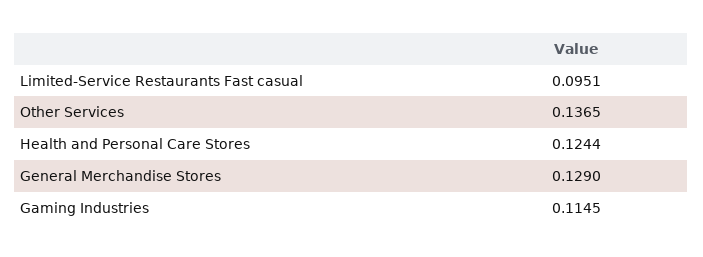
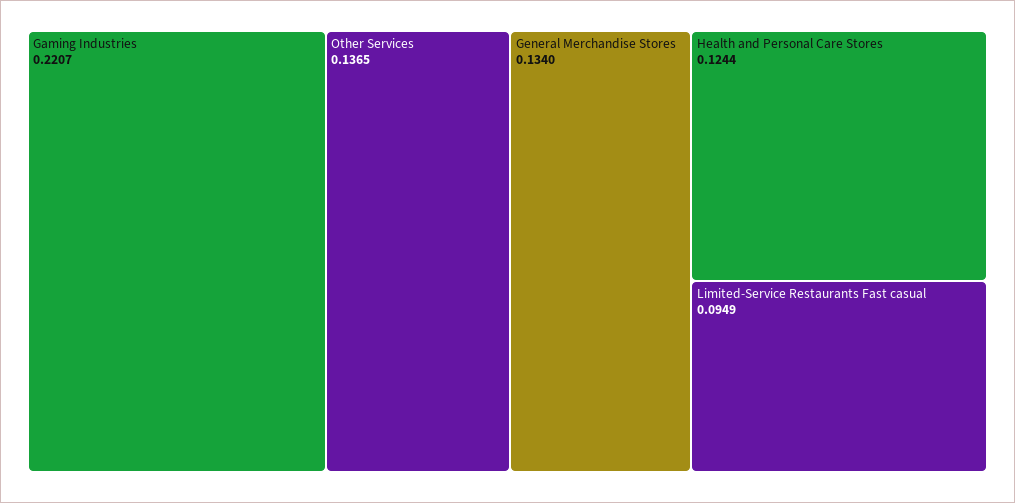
Limited-Service Restaurants Fast casual: 0.0951 -> 0.0949
General Merchandise Stores: 0.129 -> 0.134
Gaming Industries: 0.1145 -> 0.2207

